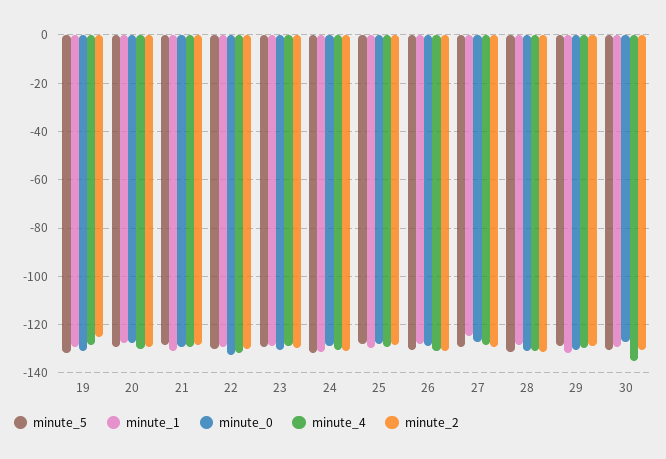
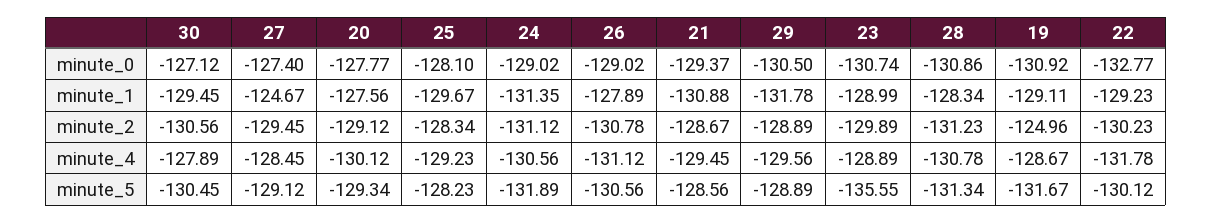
minute_5, 23: -130 -> -135.55
minute_4, 30: -135 -> -127.89

